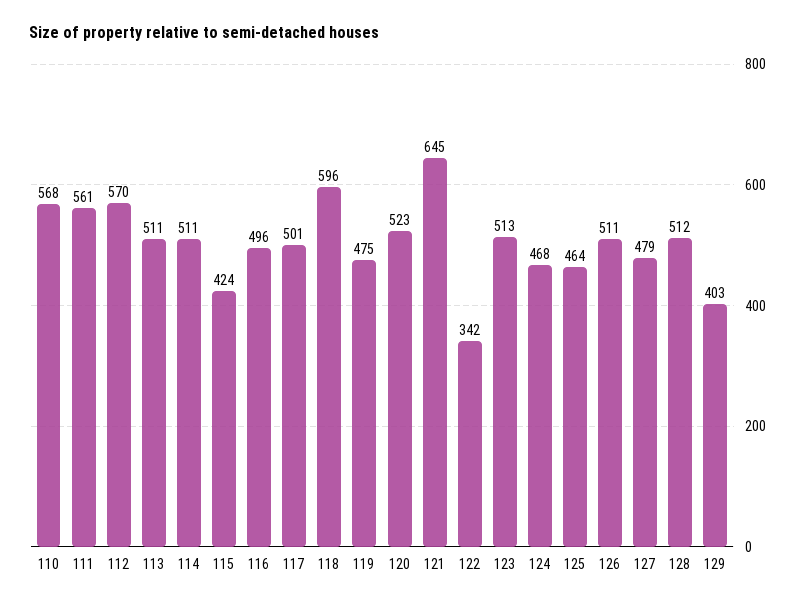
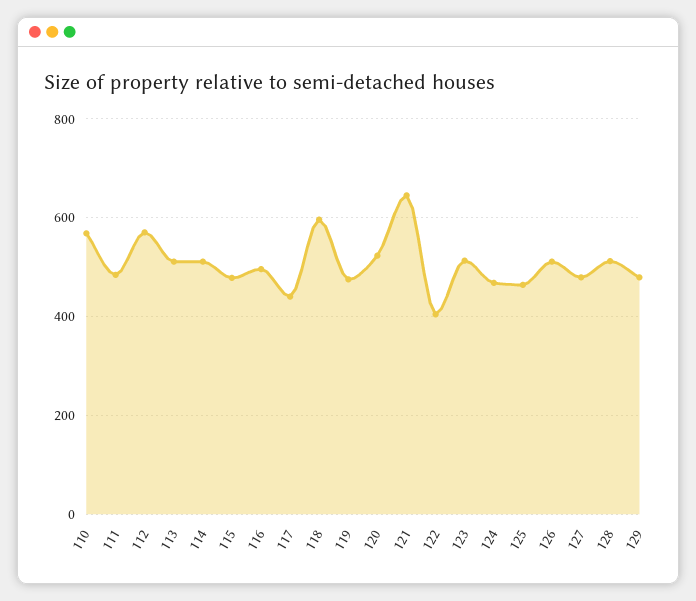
111: 561 -> 480
115: 424 -> 480
117: 501 -> 440
122: 342 -> 400
129: 403 -> 480

